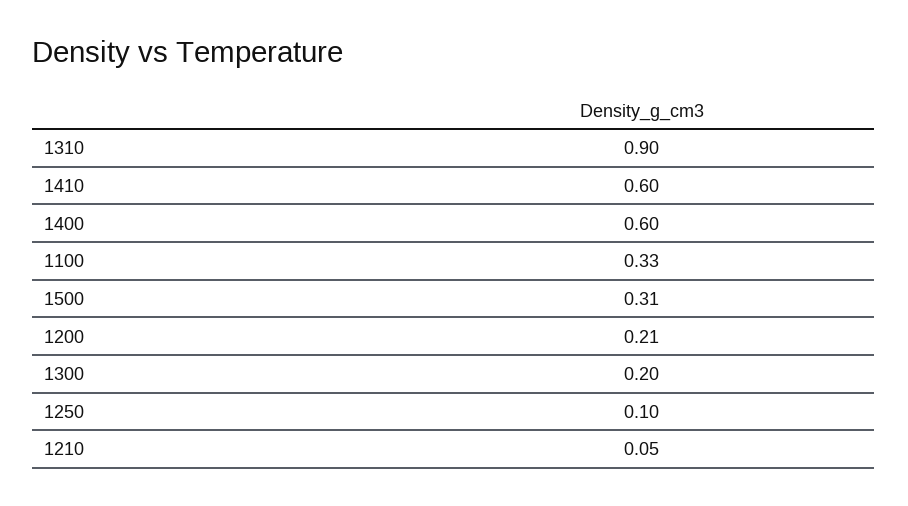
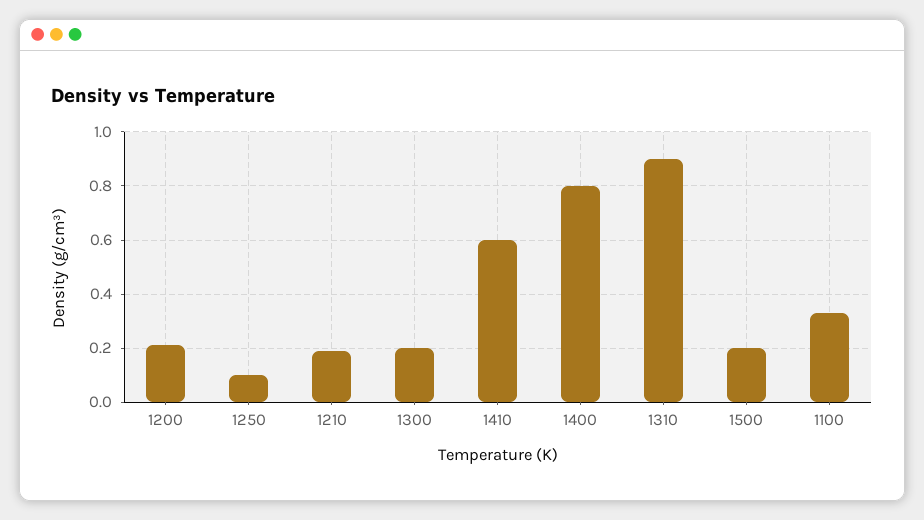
1400: 0.6 -> 0.8
1500: 0.31 -> 0.2
1210: 0.05 -> 0.2

